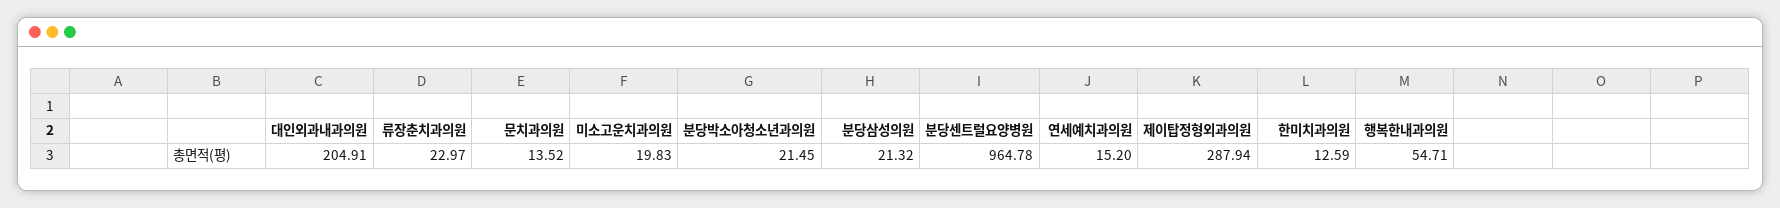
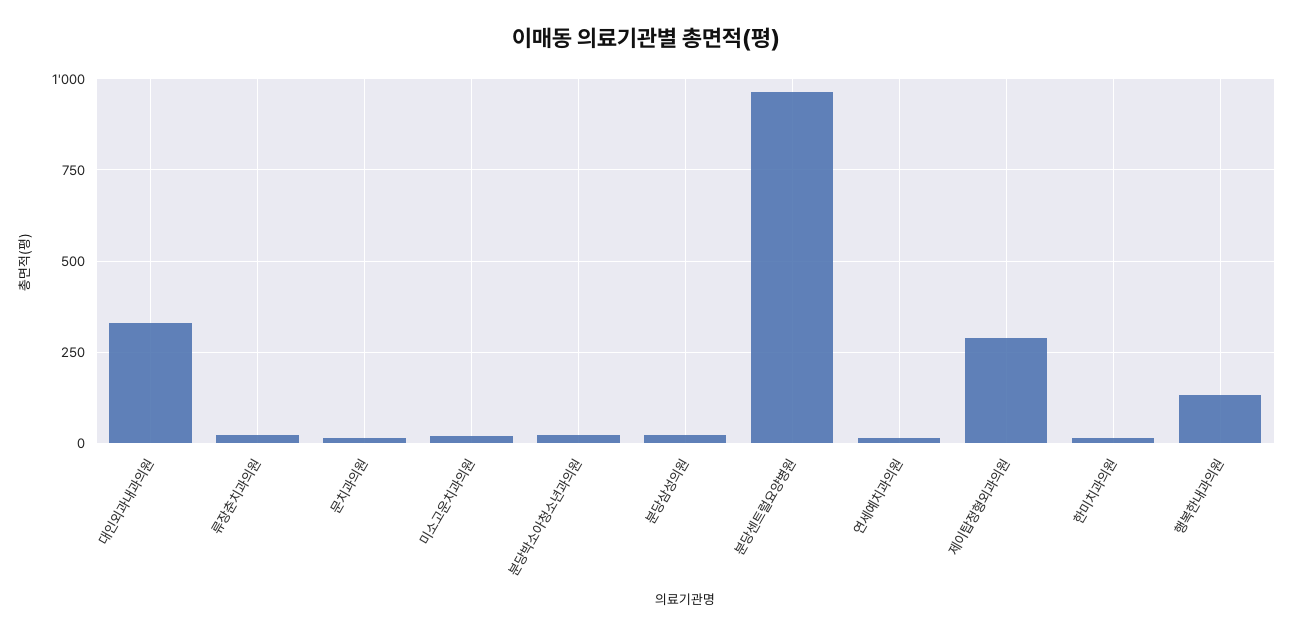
대인외과내과의원: 204.91 -> 325
행복한내과의원: 54.71 -> 125

